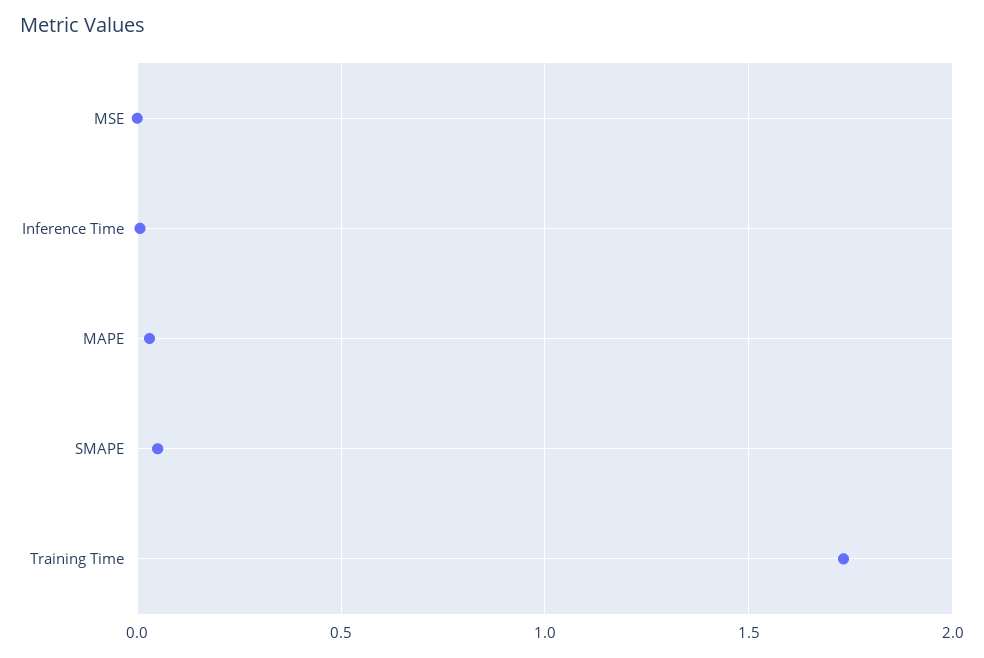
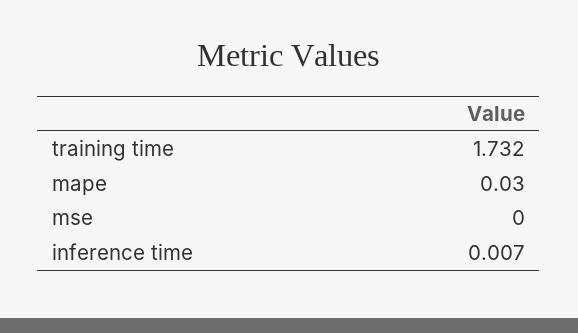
SMAPE: 0.05 -> none

